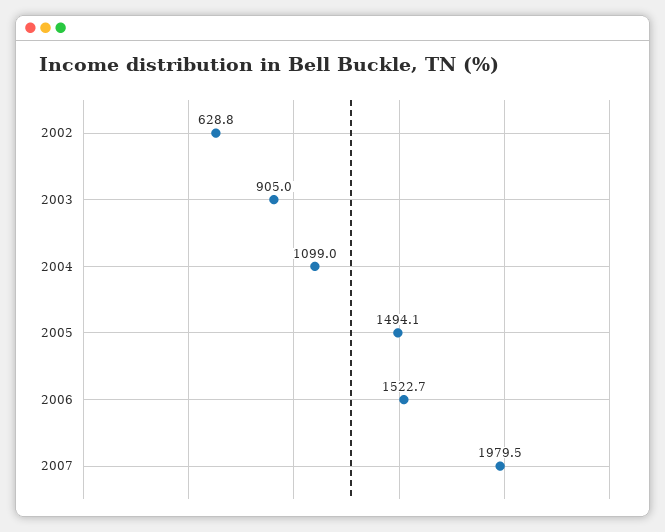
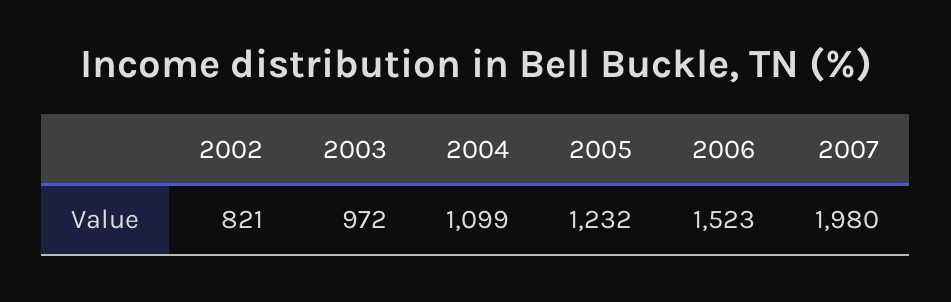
2002: 628.8 -> 821
2003: 905 -> 972
2005: 1494.1 -> 1232

